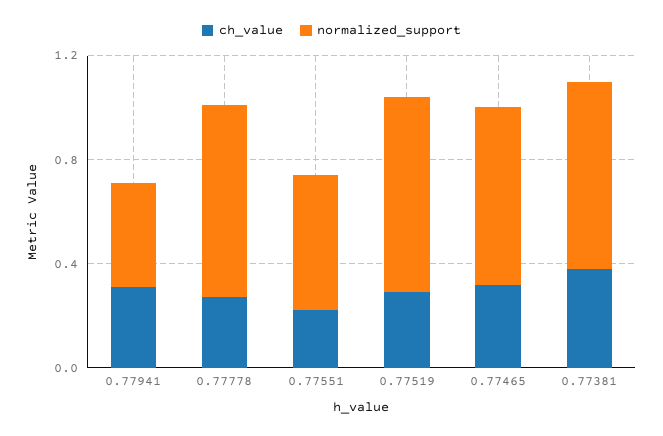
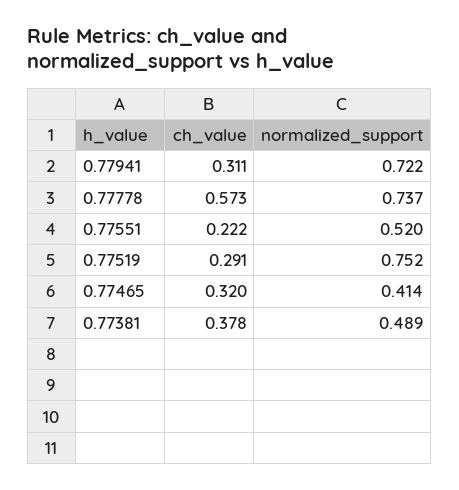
normalized_support, 0.77941: 0.4 -> 0.722
ch_value, 0.77778: 0.3 -> 0.573
normalized_support, 0.77465: 0.7 -> 0.414
normalized_support, 0.77381: 0.7 -> 0.489

